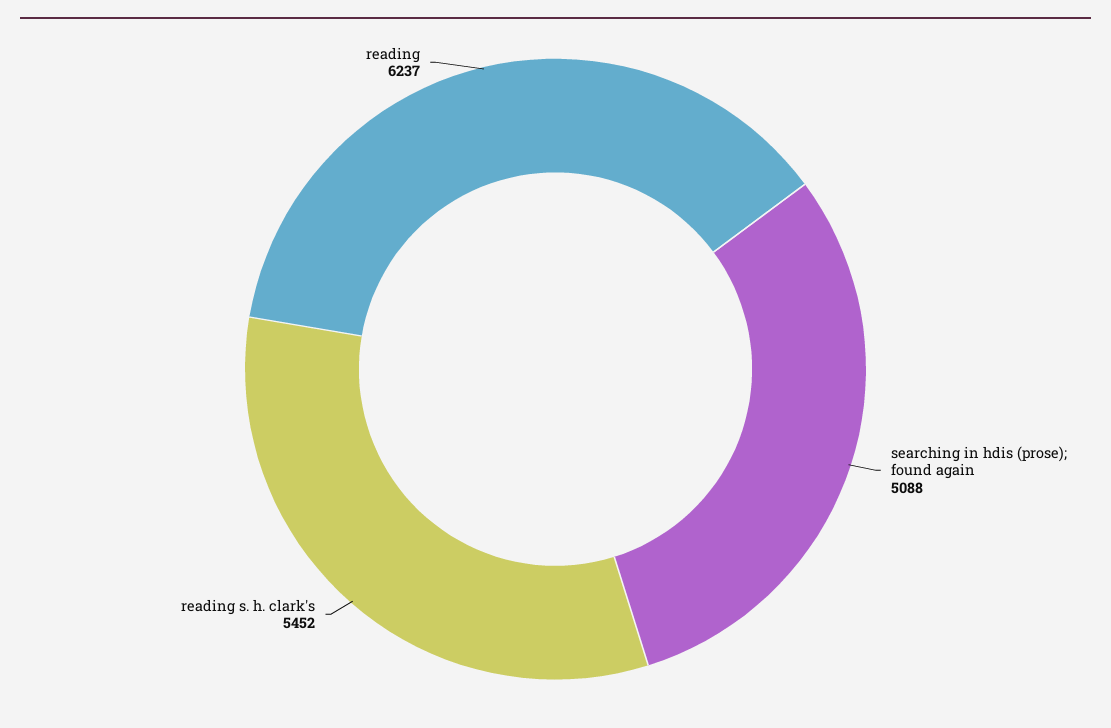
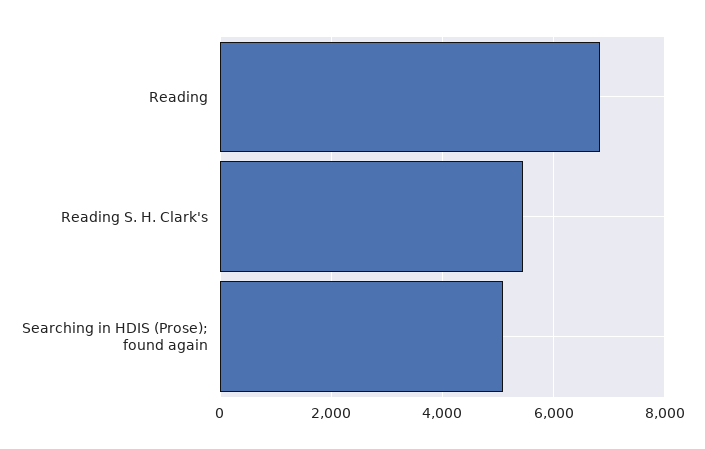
reading: 6237 -> 6800

